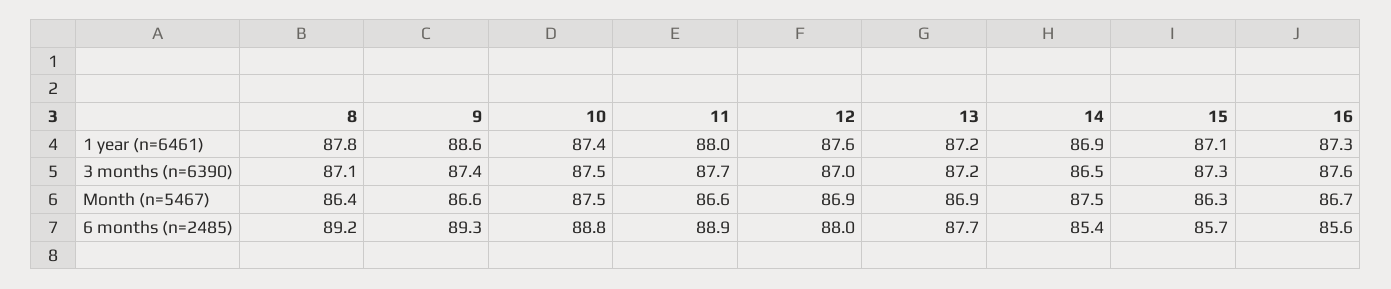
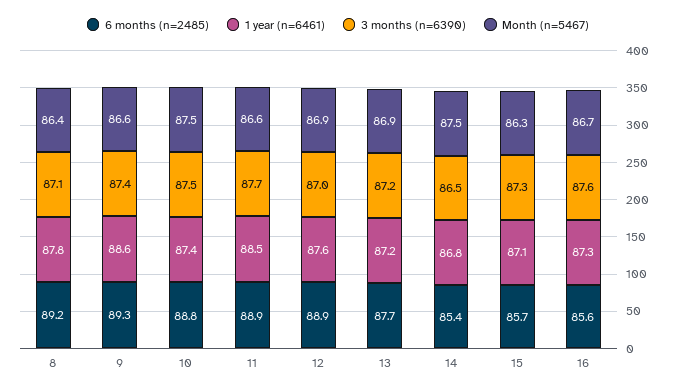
1 year (n=6461), 11: 88 -> 88.5
1 year (n=6461), 14: 86.9 -> 86.8
6 months (n=2485), 12: 88 -> 88.9

